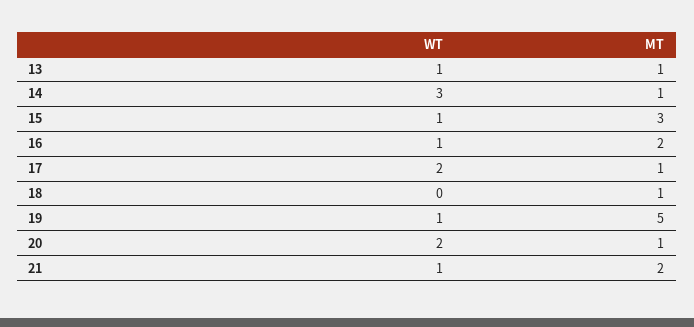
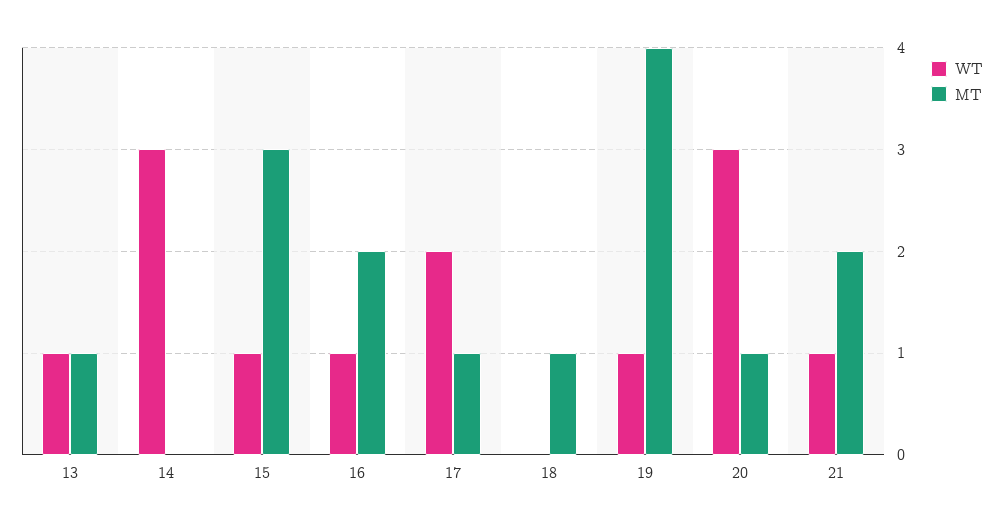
MT, 14: 1 -> 0
MT, 19: 5 -> 4
WT, 20: 2 -> 3

